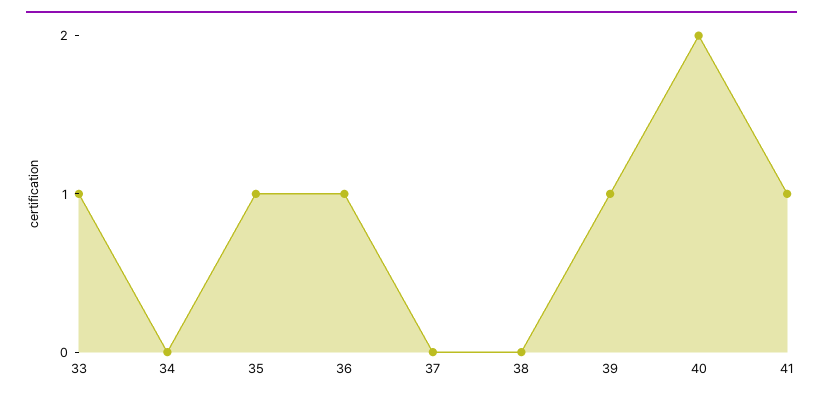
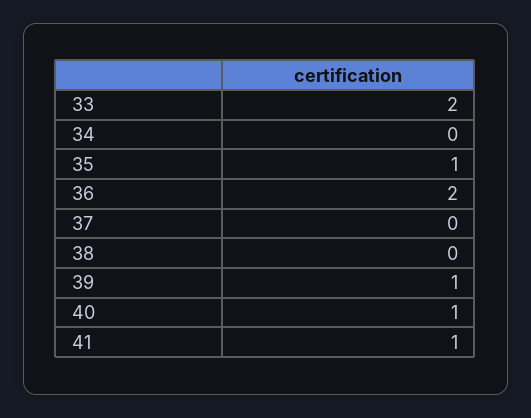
33: 1 -> 2
36: 1 -> 2
40: 2 -> 1

